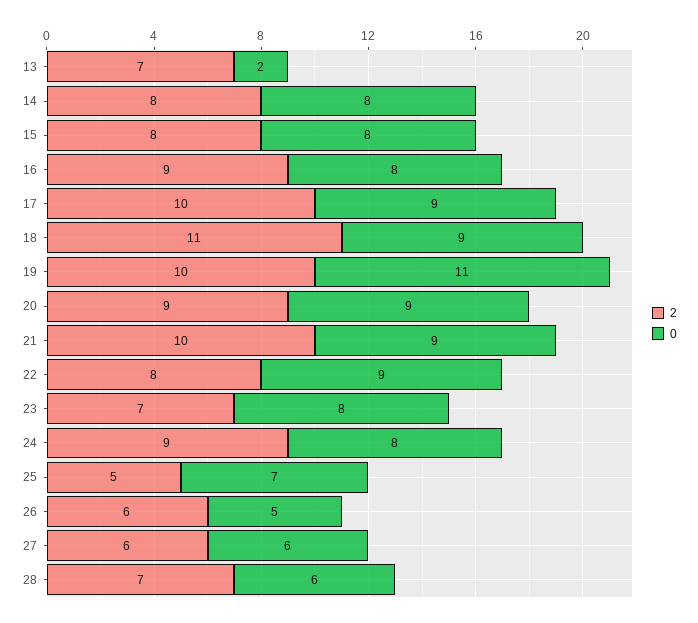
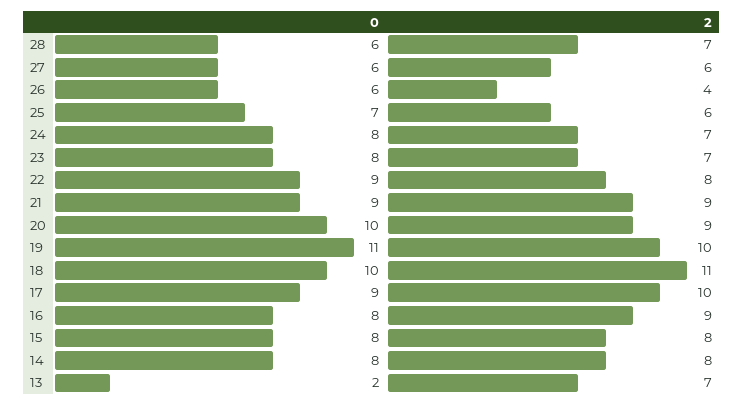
0, 18: 9 -> 10
0, 20: 9 -> 10
2, 21: 10 -> 9
2, 24: 9 -> 7
2, 25: 5 -> 6
2, 26: 6 -> 4
0, 26: 5 -> 6

